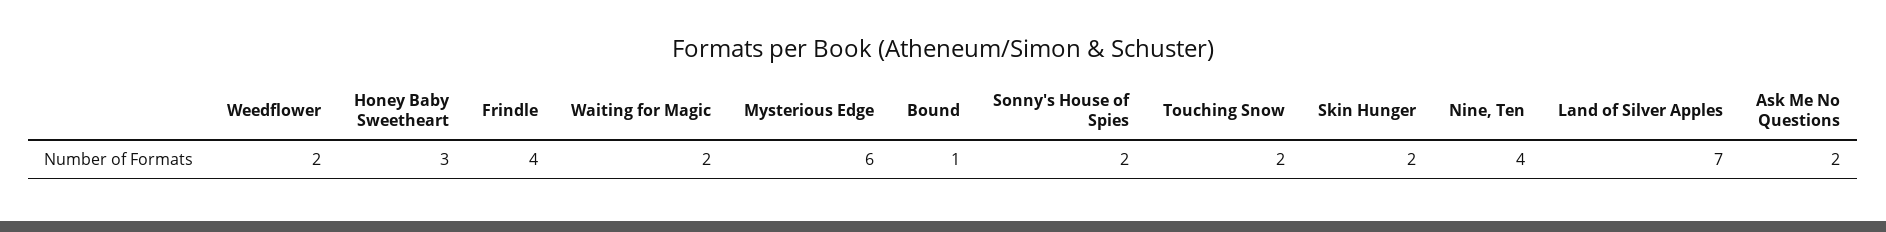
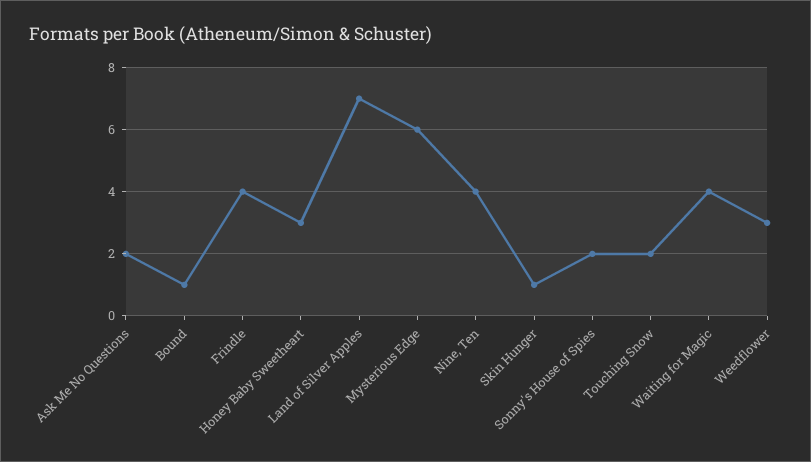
Weedflower: 2 -> 3
Waiting for Magic: 2 -> 4
Skin Hunger: 2 -> 1

